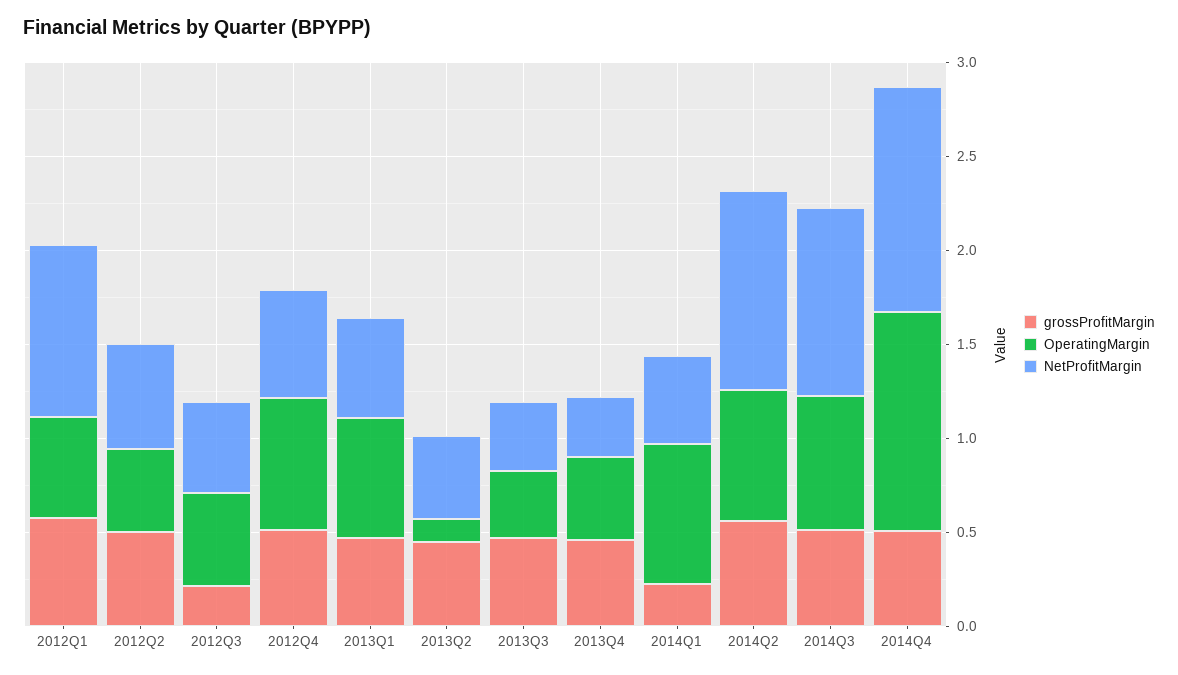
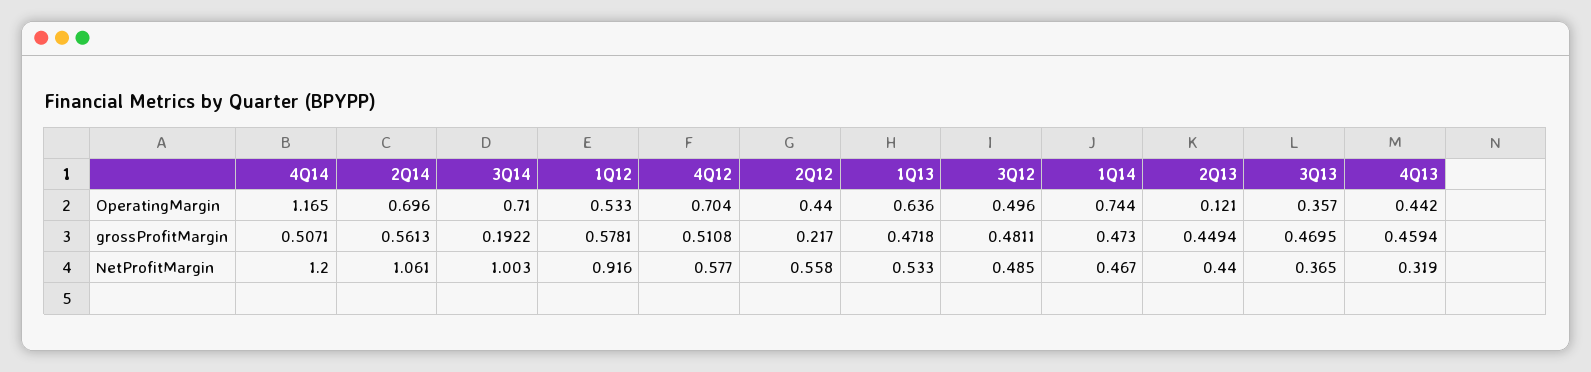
grossProfitMargin, 2012Q2: 0.5 -> 0.217
grossProfitMargin, 2012Q3: 0.2 -> 0.4811
grossProfitMargin, 2014Q1: 0.2 -> 0.473
grossProfitMargin, 2014Q3: 0.5 -> 0.1922

